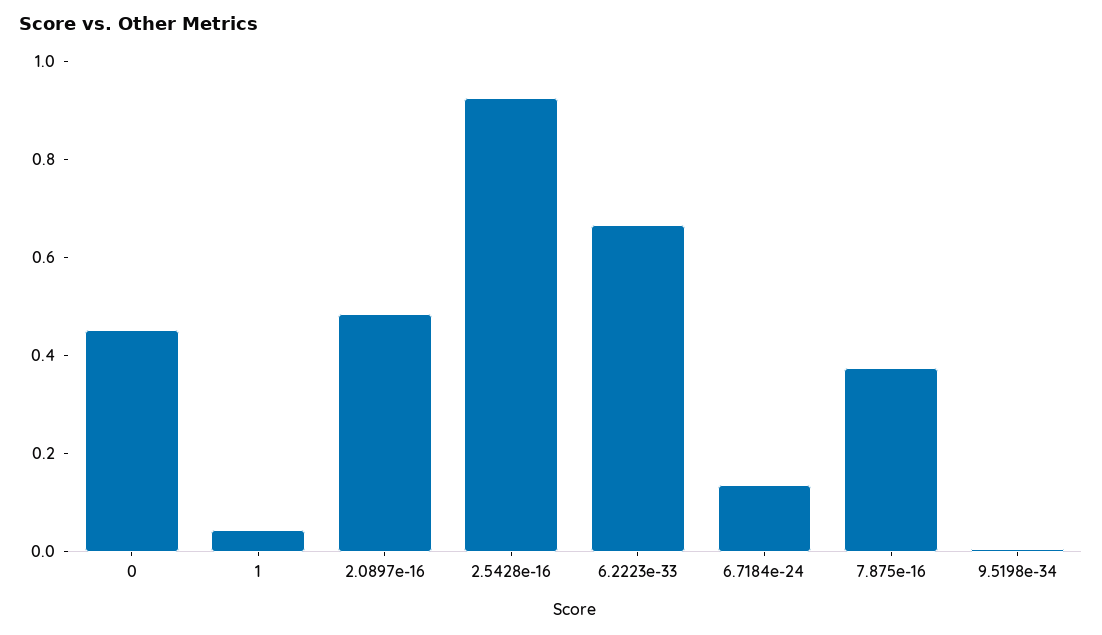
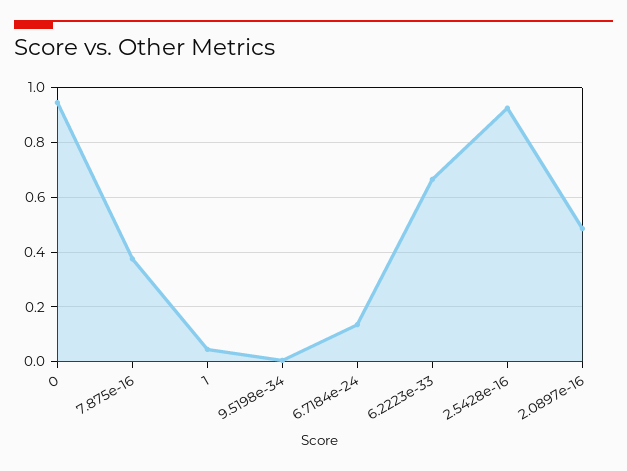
0: 0.45 -> 0.95

